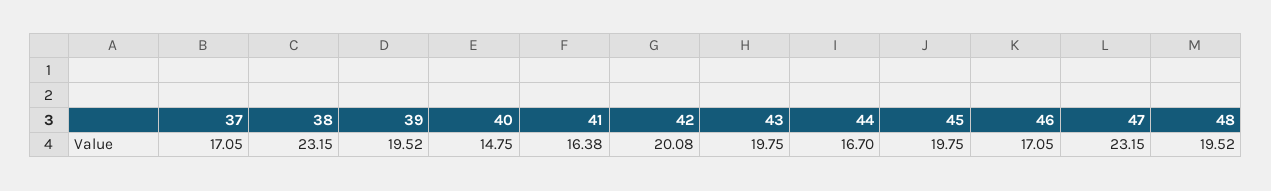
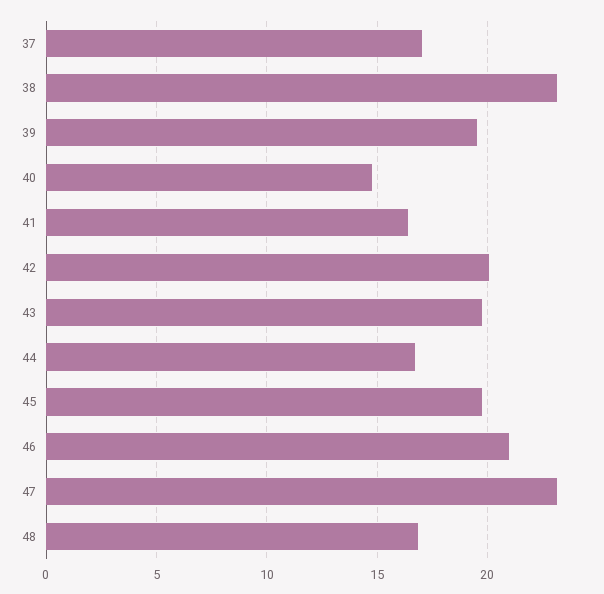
46: 17.05 -> 21
48: 19.52 -> 17

